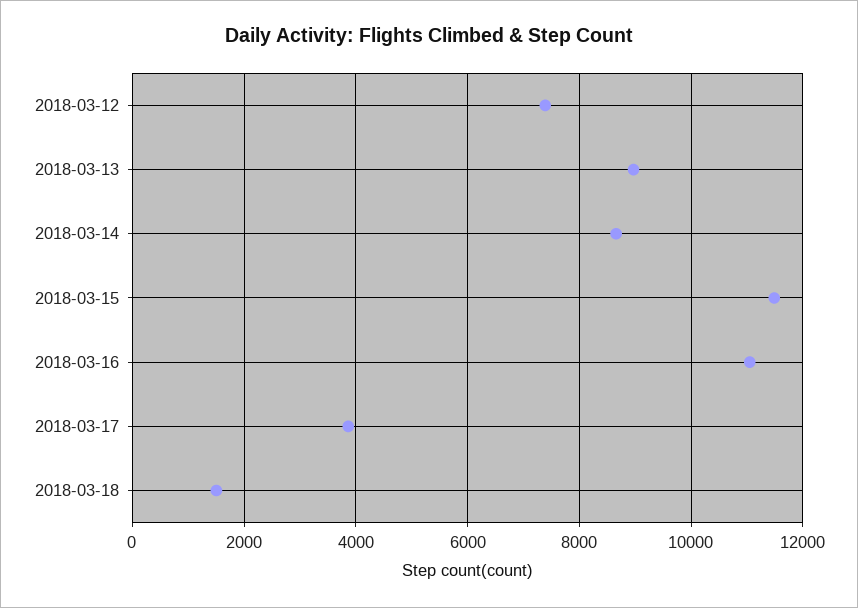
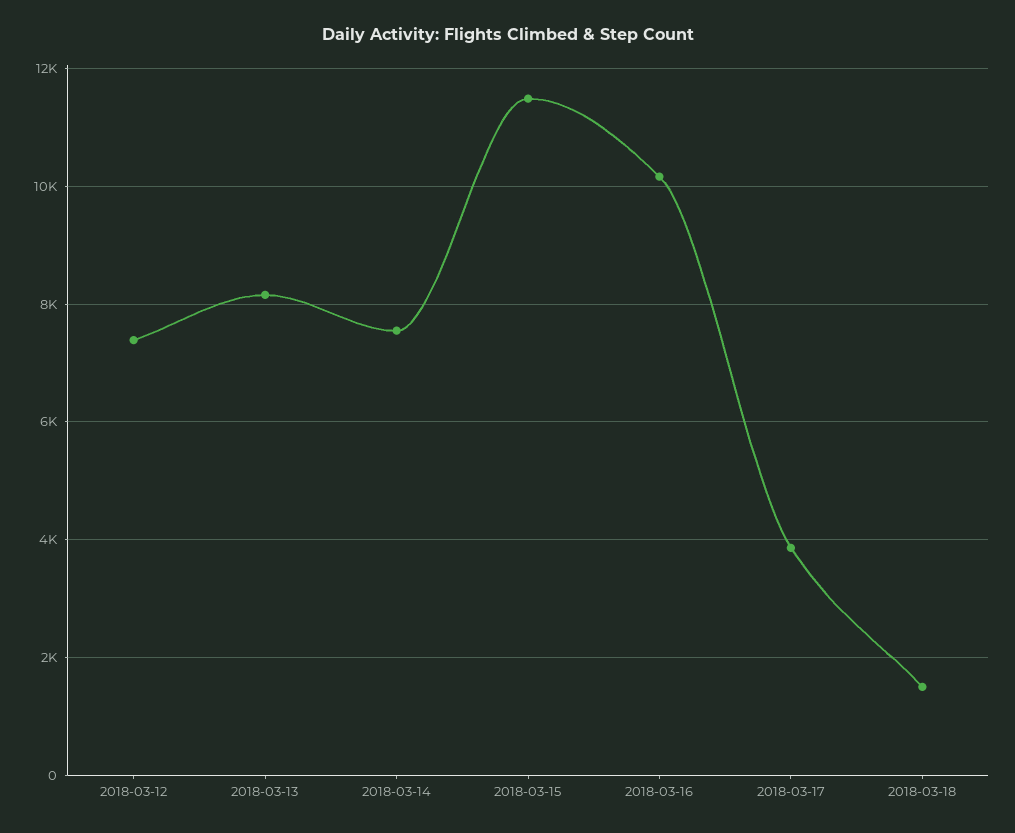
2018-03-13: 9000 -> 8200
2018-03-14: 8600 -> 7600
2018-03-16: 11000 -> 10200

